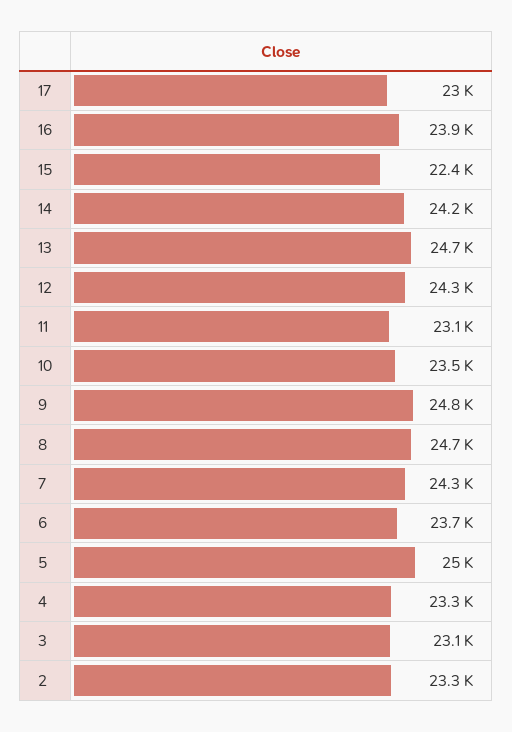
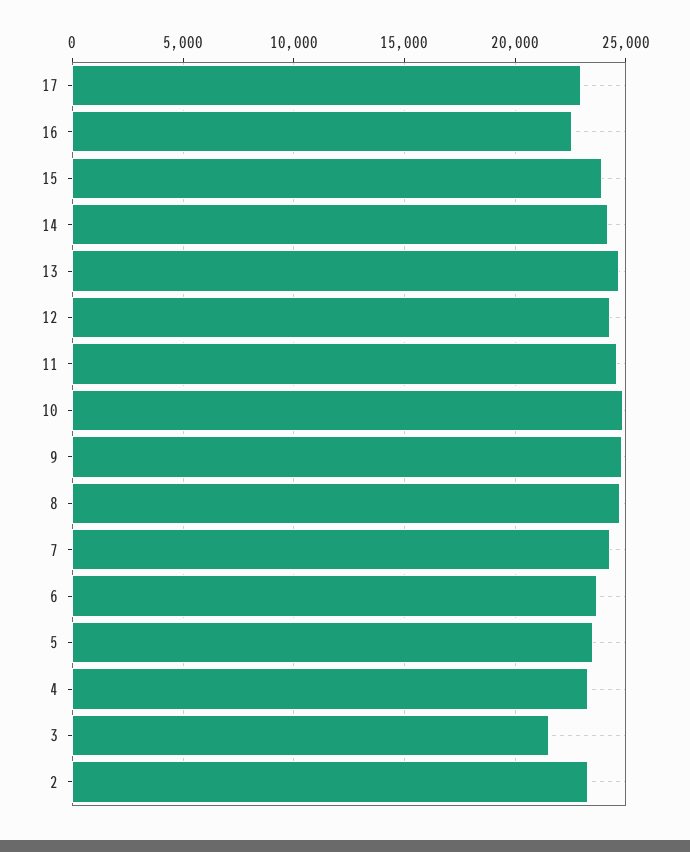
16: 23900 -> 22500
15: 22400 -> 24000
11: 23100 -> 24500
10: 23500 -> 25000
5: 25000 -> 23500
3: 23100 -> 21500

